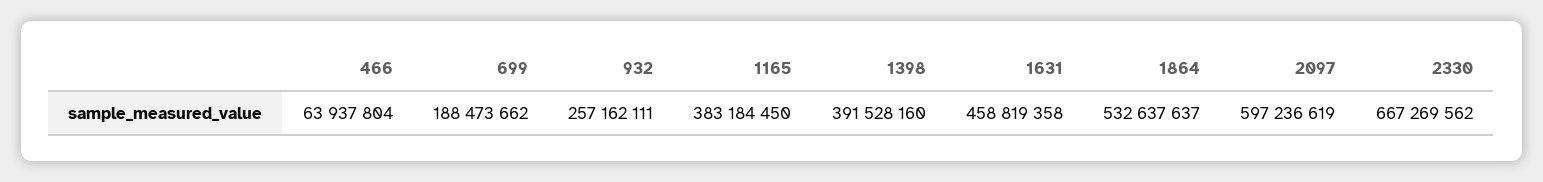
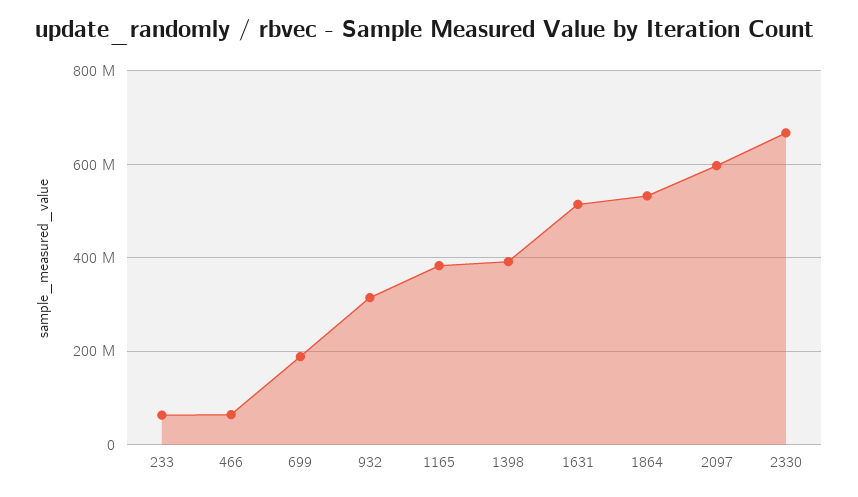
932: 257162111 -> 320000000
1631: 458819358 -> 520000000
233: none -> 60000000

